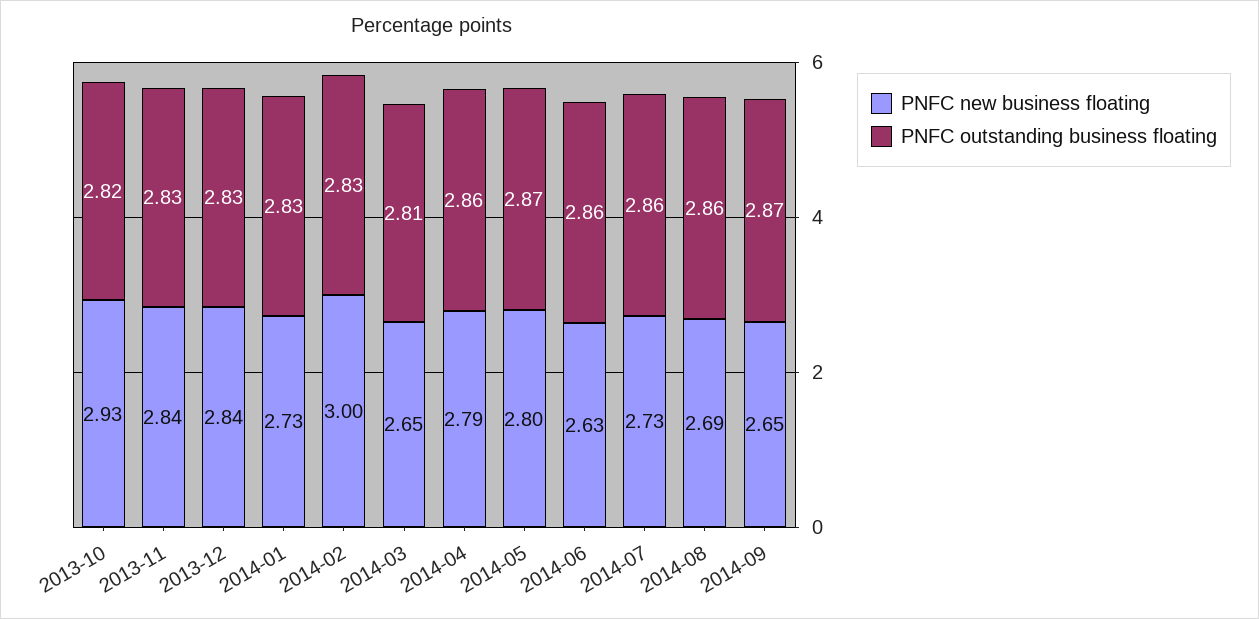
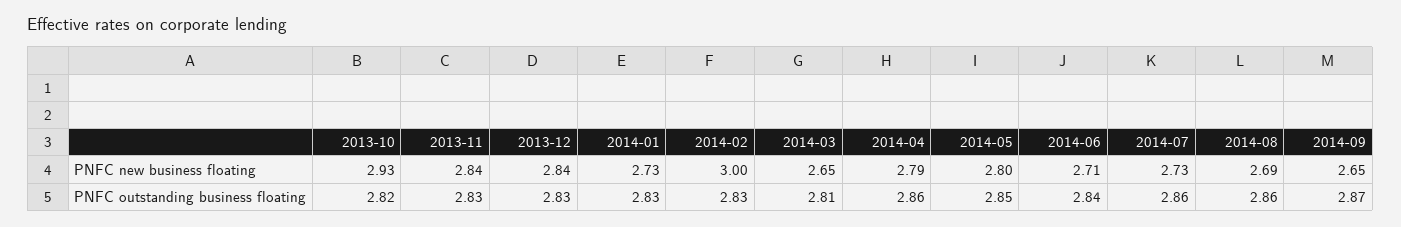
PNFC outstanding business floating, 2014-05: 2.87 -> 2.85
PNFC new business floating, 2014-06: 2.63 -> 2.71
PNFC outstanding business floating, 2014-06: 2.86 -> 2.84

